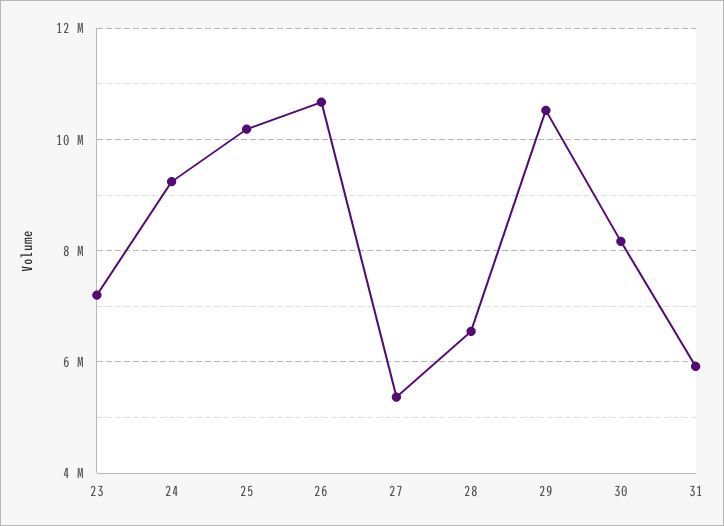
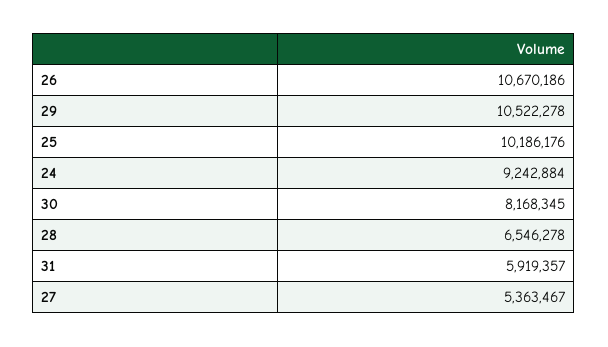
23: 7200000 -> none

